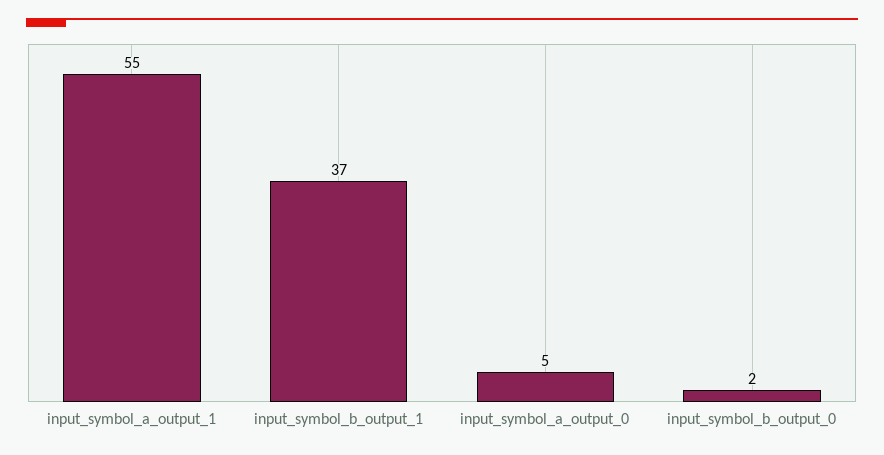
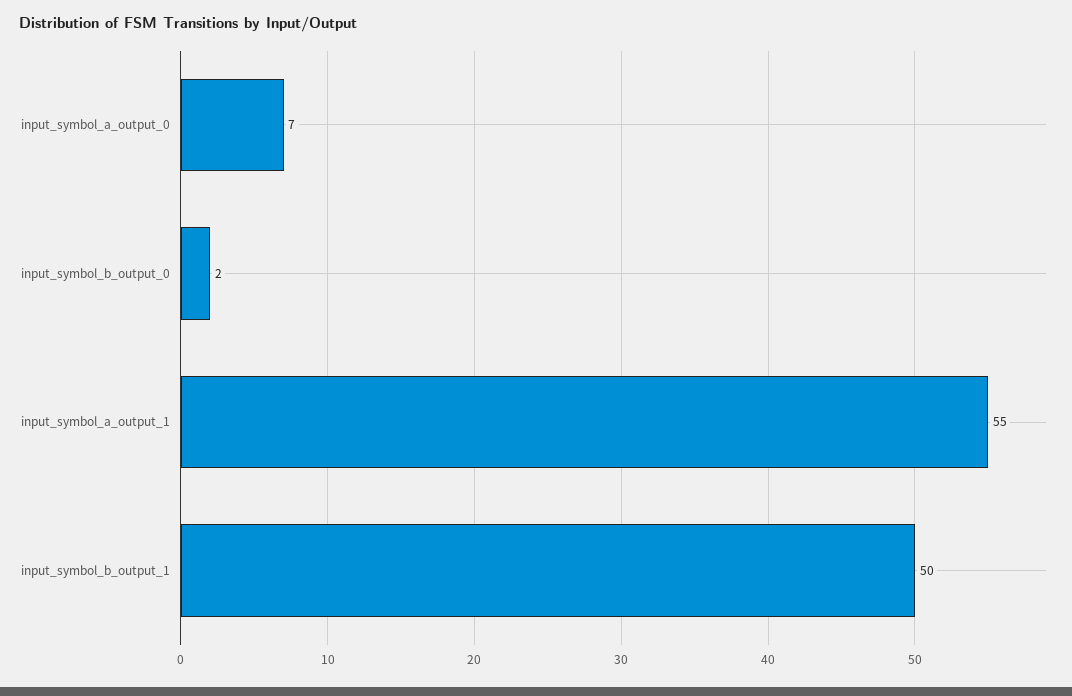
input_symbol_b_output_1: 37 -> 50
input_symbol_a_output_0: 5 -> 7

